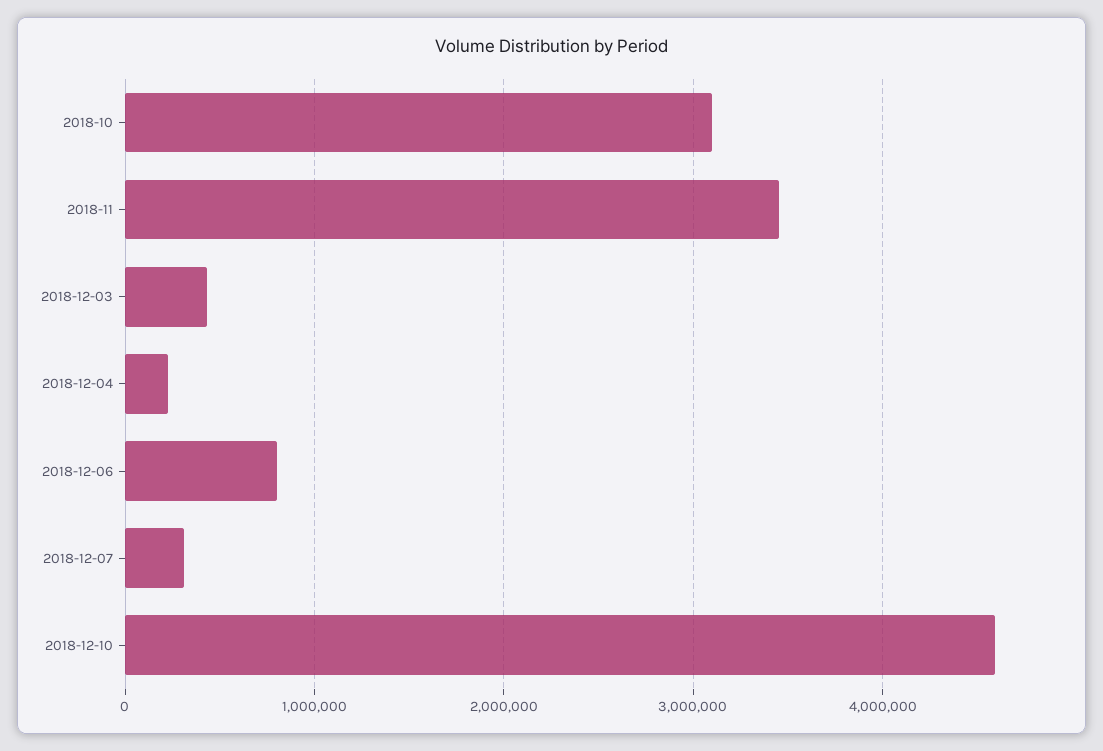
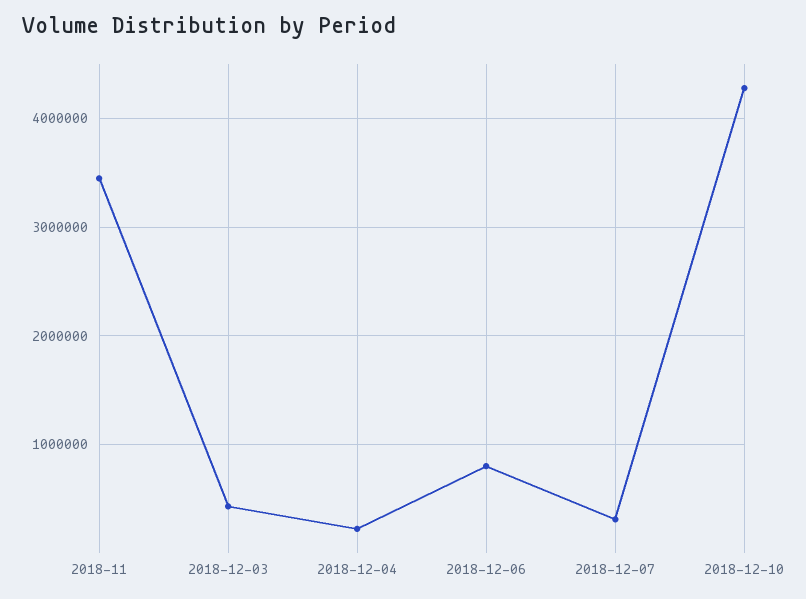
2018-10: 3100000 -> none
2018-12-10: 4600000 -> 4300000

